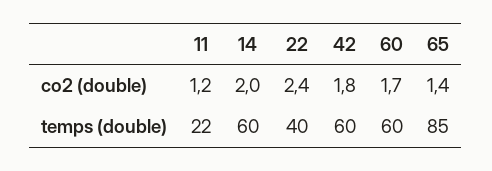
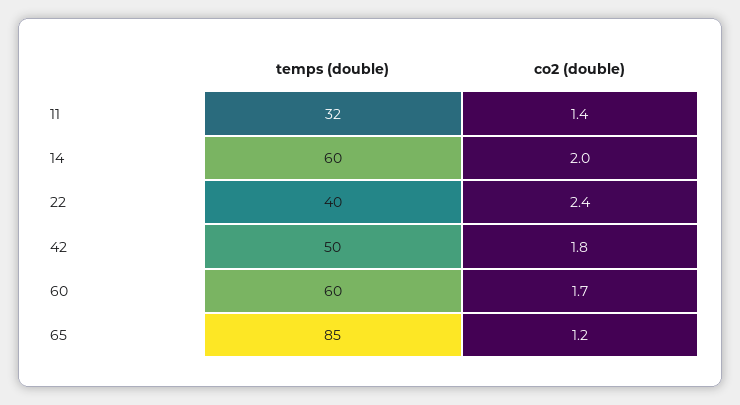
11, co2 (double): 1.2 -> 1.4
65, co2 (double): 1.4 -> 1.2
11, temps (double): 22 -> 32
42, temps (double): 60 -> 50

